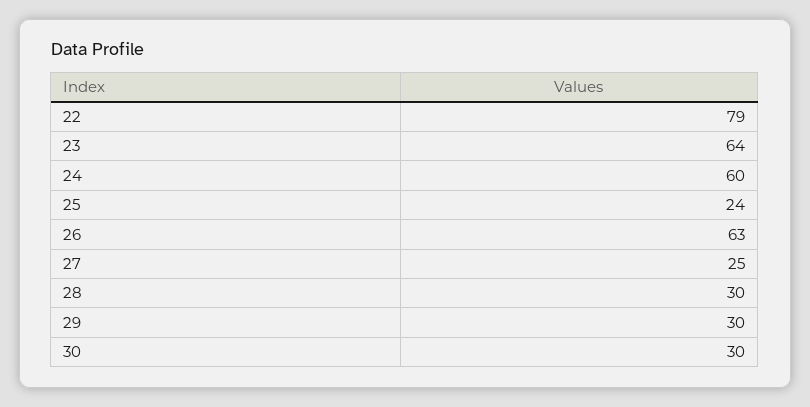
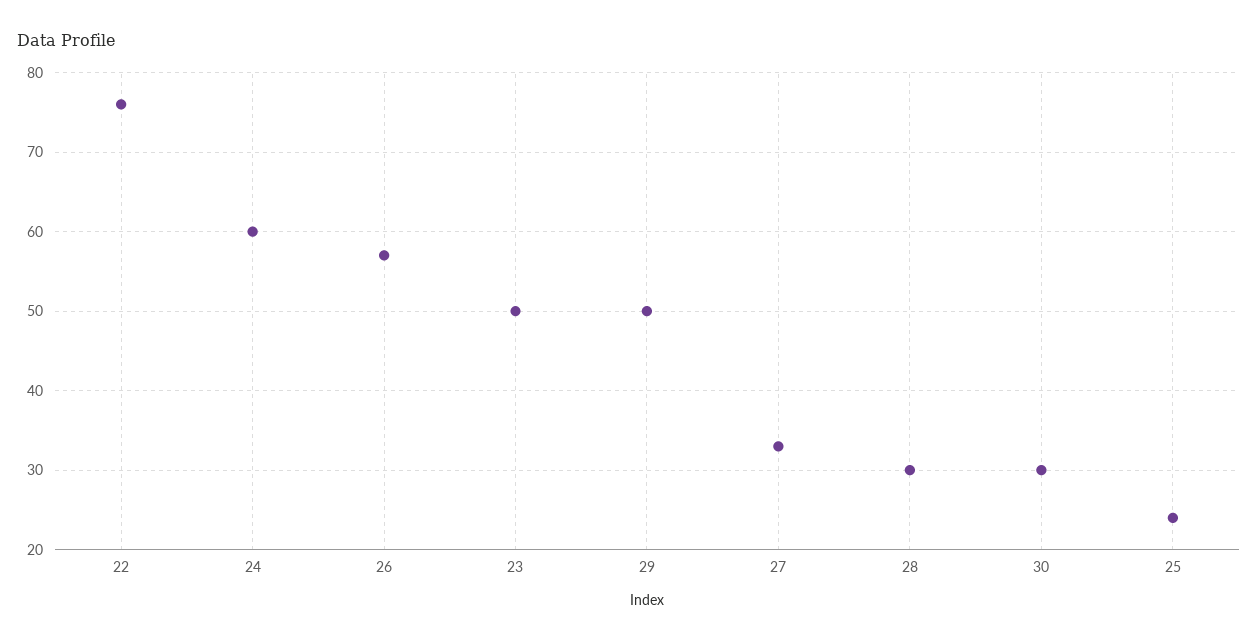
22: 79 -> 76
23: 64 -> 50
26: 63 -> 57
27: 25 -> 33
29: 30 -> 50

